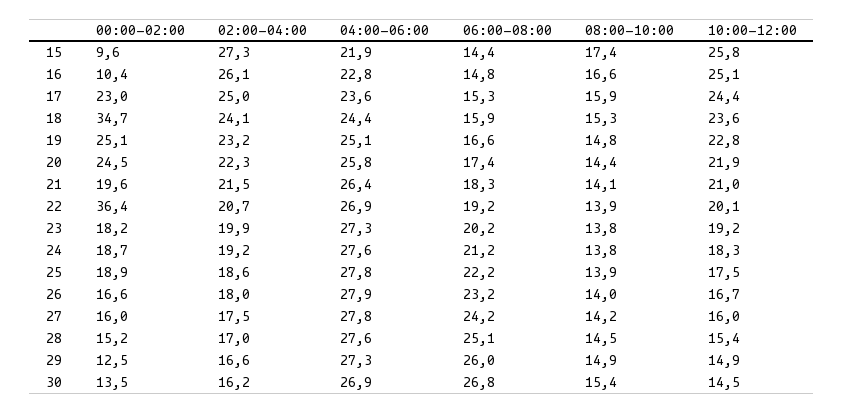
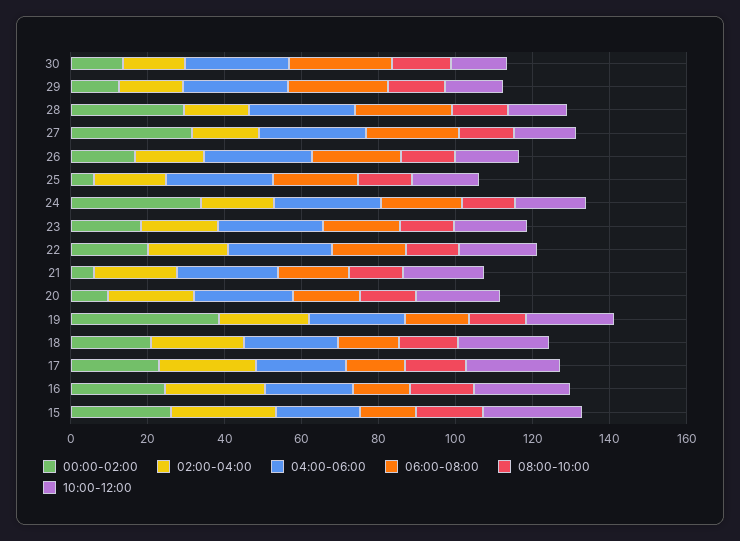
00:00-02:00, 15: 9.6 -> 25
00:00-02:00, 16: 10.4 -> 25
00:00-02:00, 18: 34.7 -> 20
00:00-02:00, 19: 25.1 -> 40
00:00-02:00, 20: 24.5 -> 10
00:00-02:00, 21: 19.6 -> 5
00:00-02:00, 22: 36.4 -> 20
00:00-02:00, 24: 18.7 -> 35
00:00-02:00, 25: 18.9 -> 5
00:00-02:00, 27: 16 -> 30
00:00-02:00, 28: 15.2 -> 30

